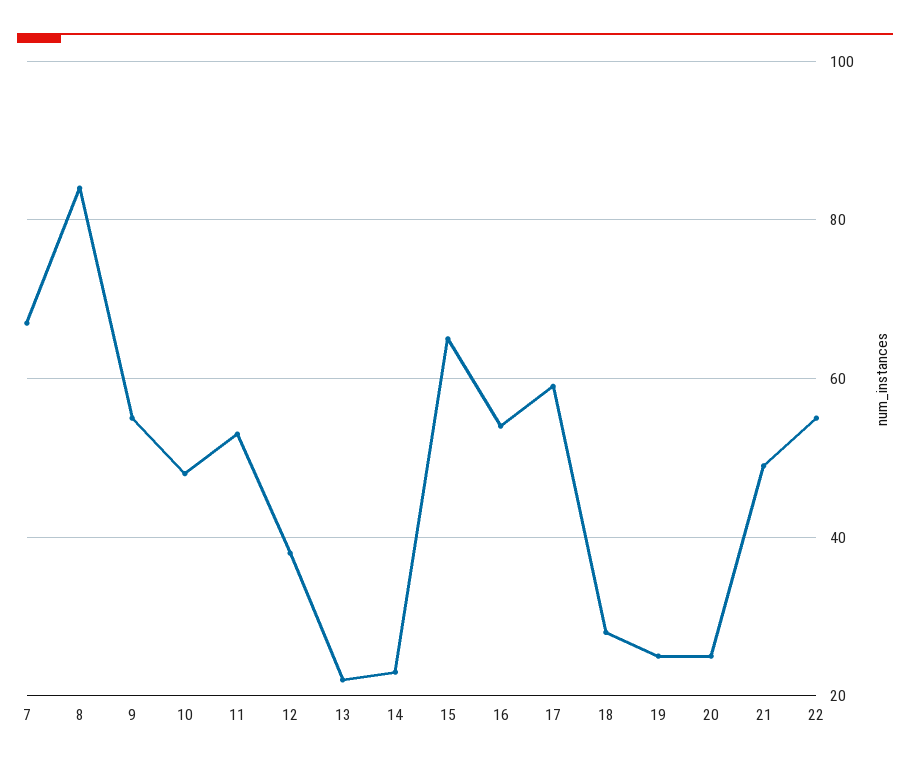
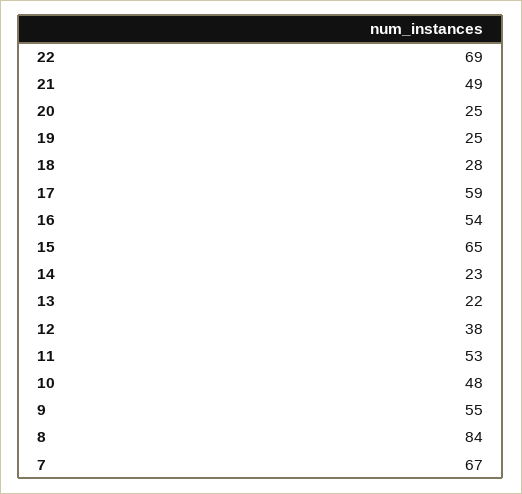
22: 55 -> 69

